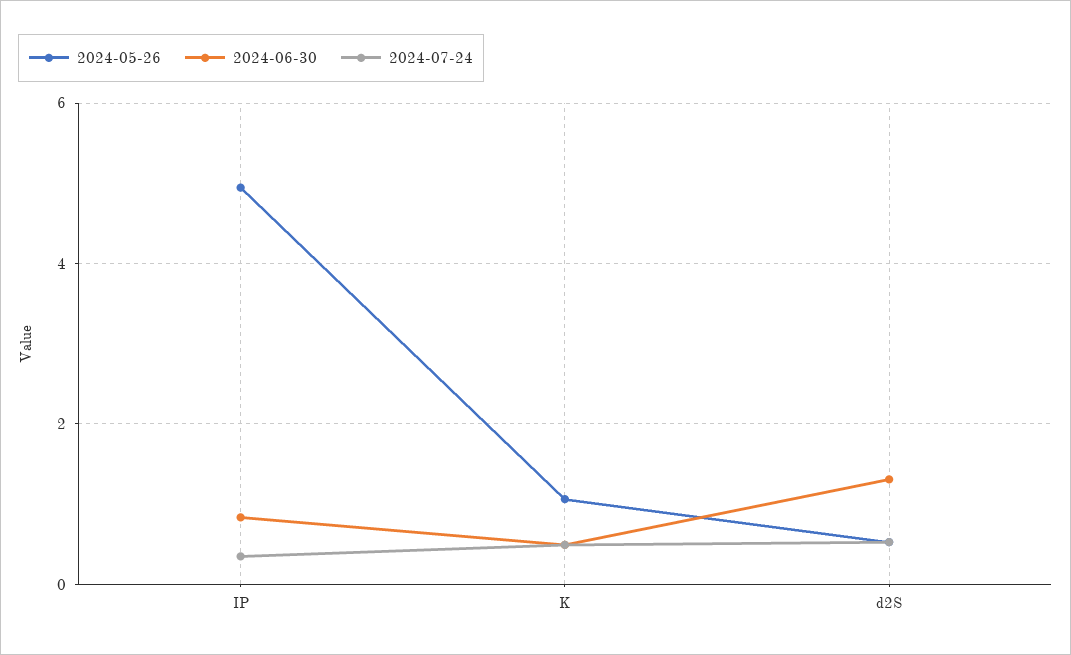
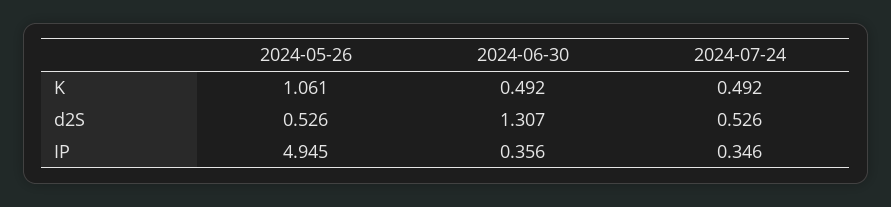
2024-06-30, IP: 0.8 -> 0.356

